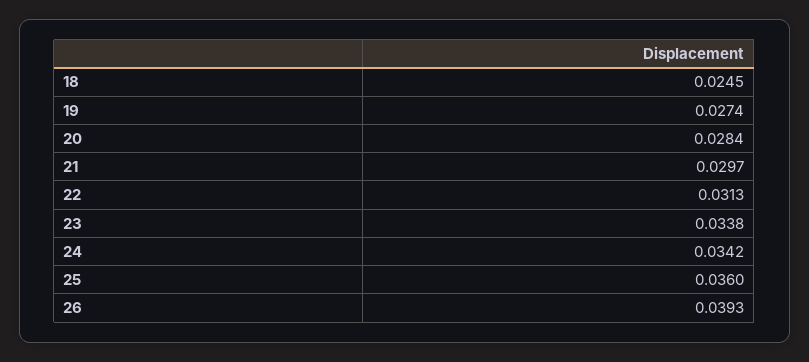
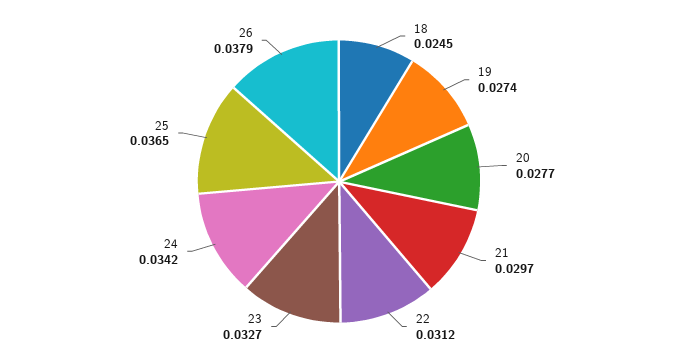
20: 0.0284 -> 0.0277
22: 0.0313 -> 0.0312
23: 0.0338 -> 0.0327
25: 0.036 -> 0.0365
26: 0.0393 -> 0.0379

